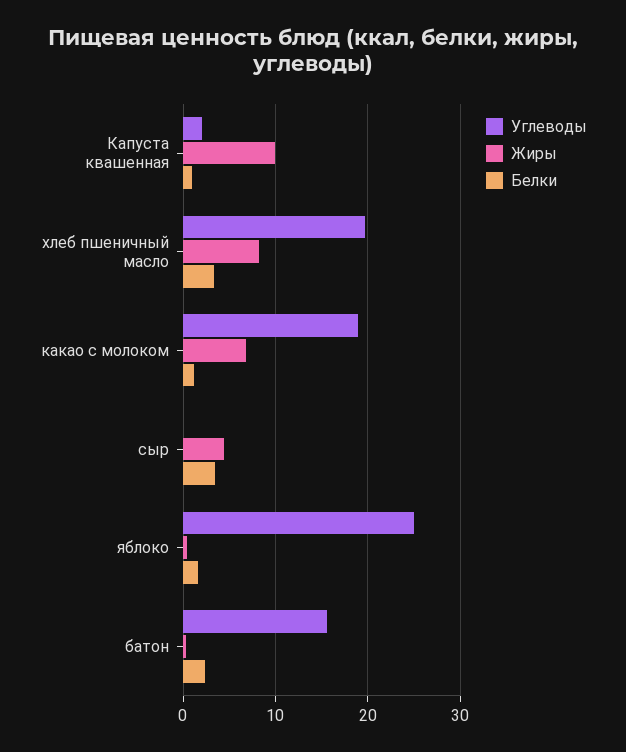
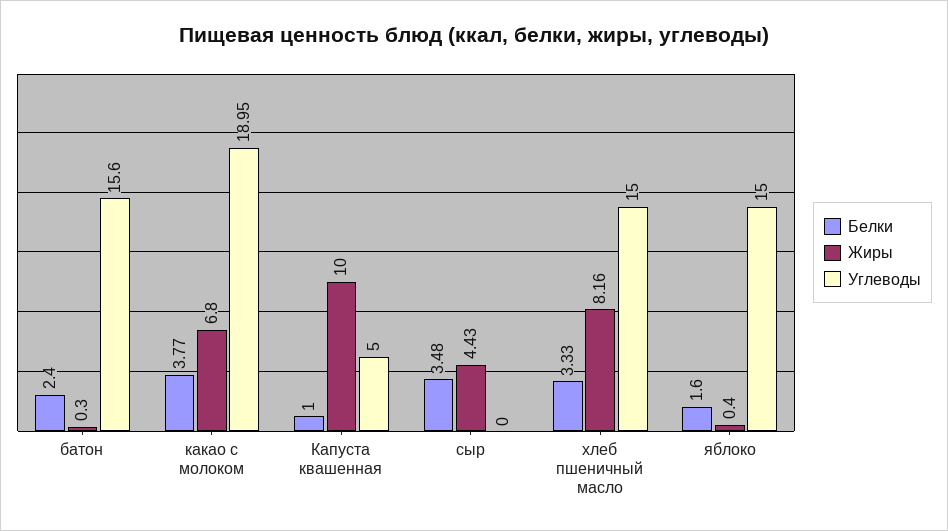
Углеводы, Капуста квашенная: 2 -> 5
Углеводы, хлеб пшеничный масло: 20 -> 15
Белки, какао с молоком: 1 -> 3.77
Углеводы, яблоко: 25 -> 15

